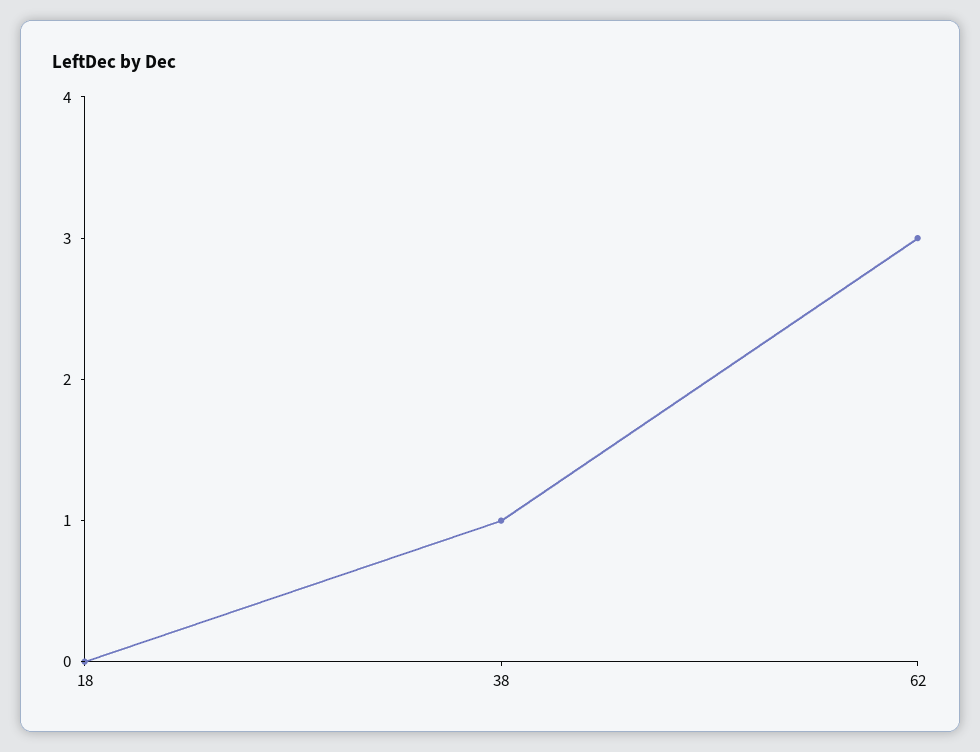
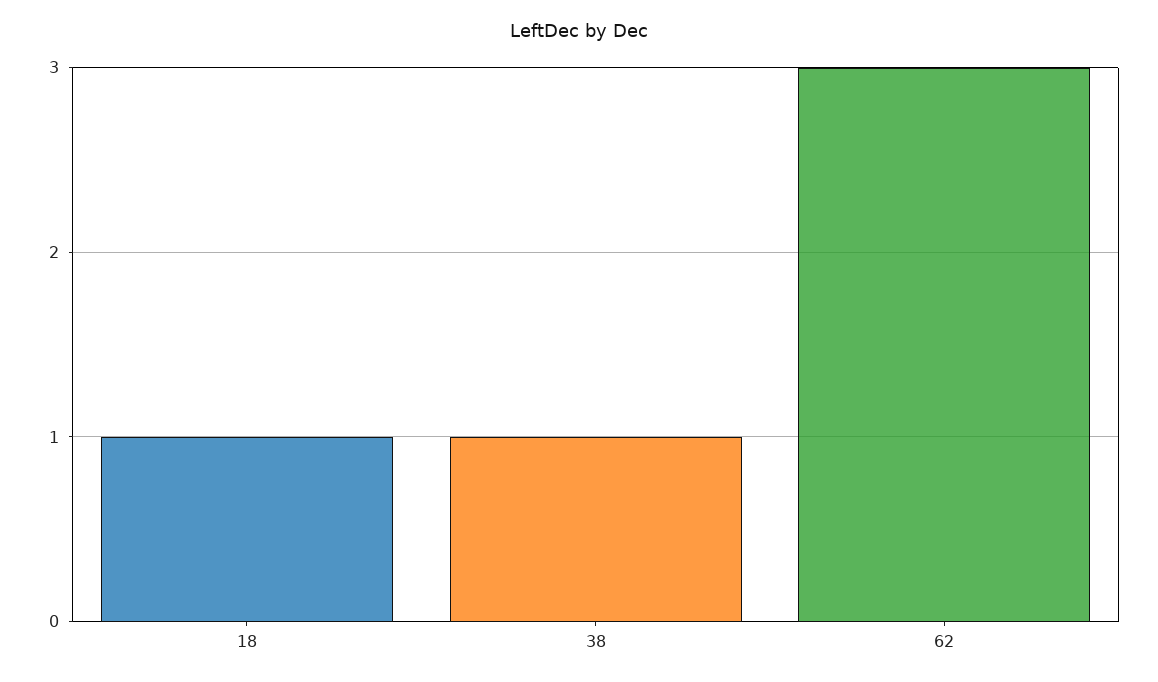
18: 0 -> 1

